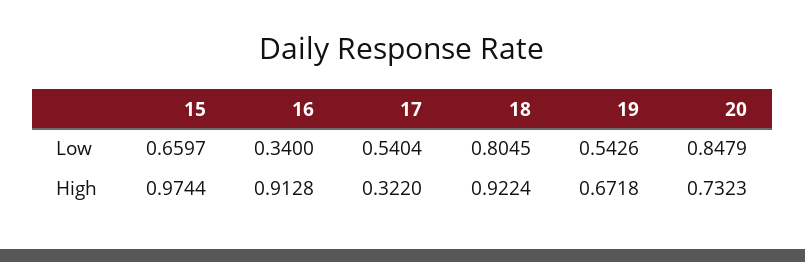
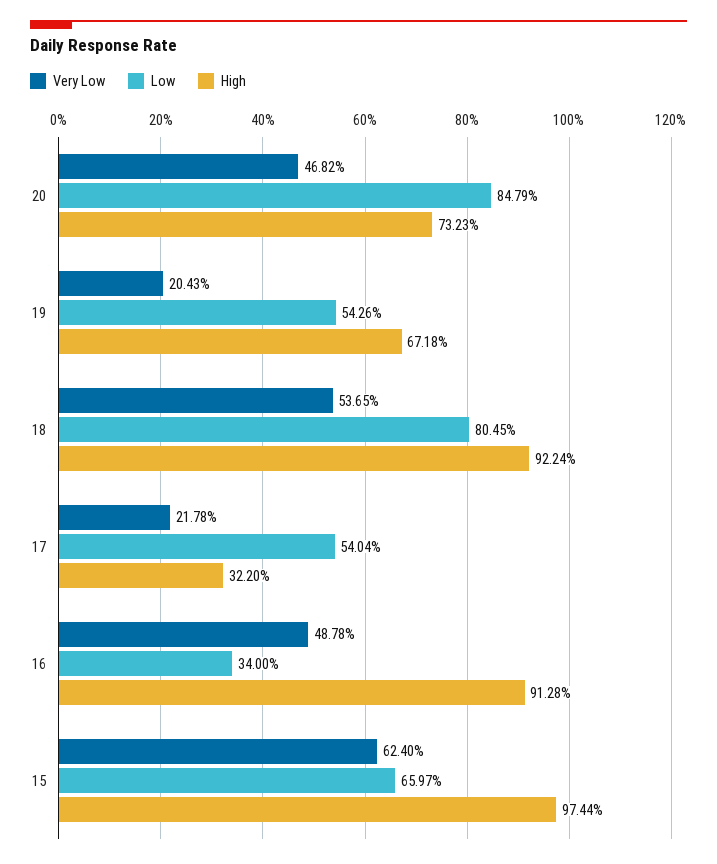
Very Low, 20: none -> 0.4682
Very Low, 19: none -> 0.2043
Very Low, 18: none -> 0.5365
Very Low, 17: none -> 0.2178
Very Low, 16: none -> 0.4878
Very Low, 15: none -> 0.624

